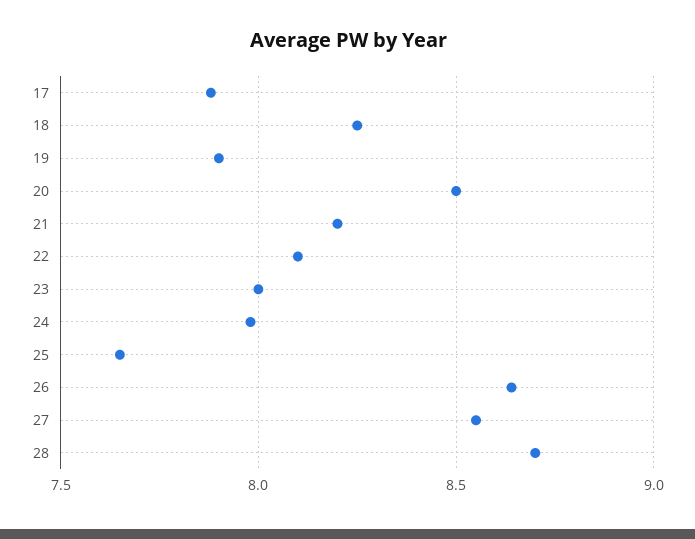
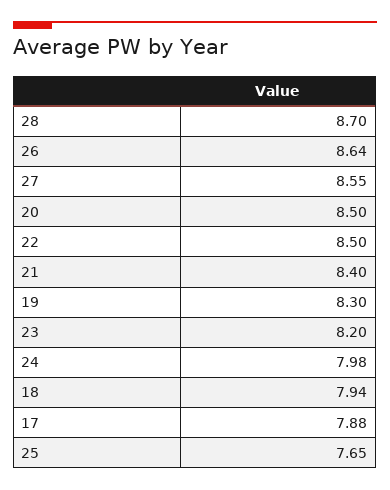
18: 8.25 -> 7.94
19: 7.9 -> 8.3
21: 8.2 -> 8.4
22: 8.1 -> 8.5
23: 8 -> 8.2

